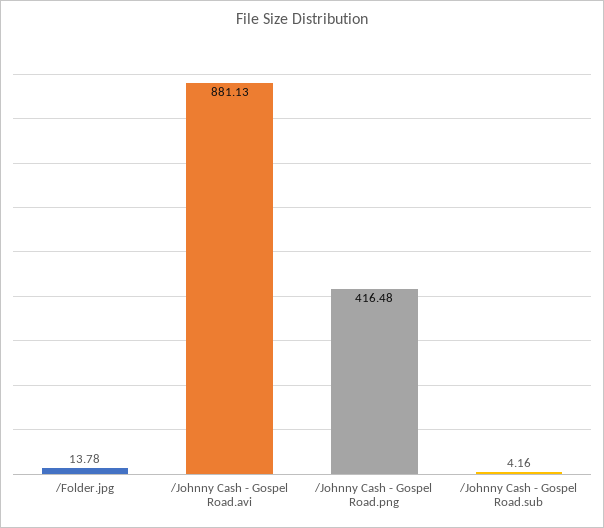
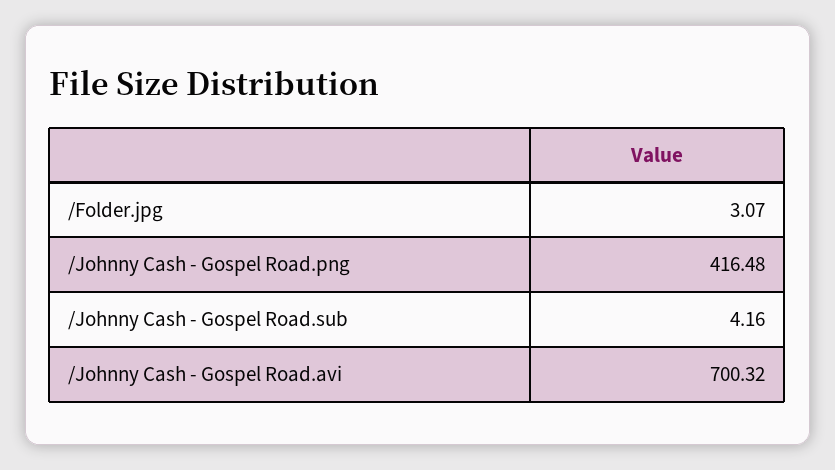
/Folder.jpg: 13.78 -> 3.07
/Johnny Cash - Gospel Road.avi: 881.13 -> 700.32

